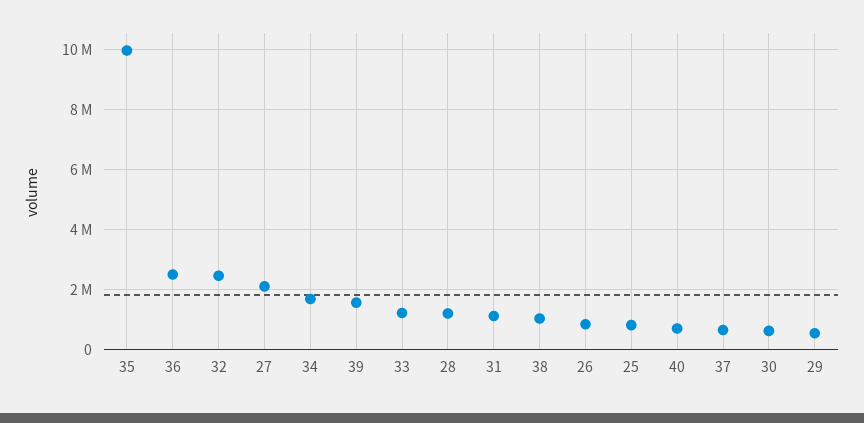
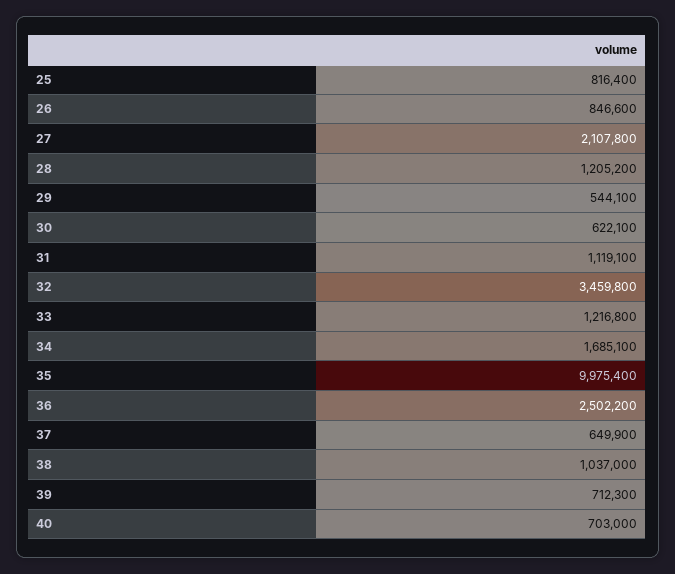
32: 2500000 -> 3459800
39: 1500000 -> 712300

